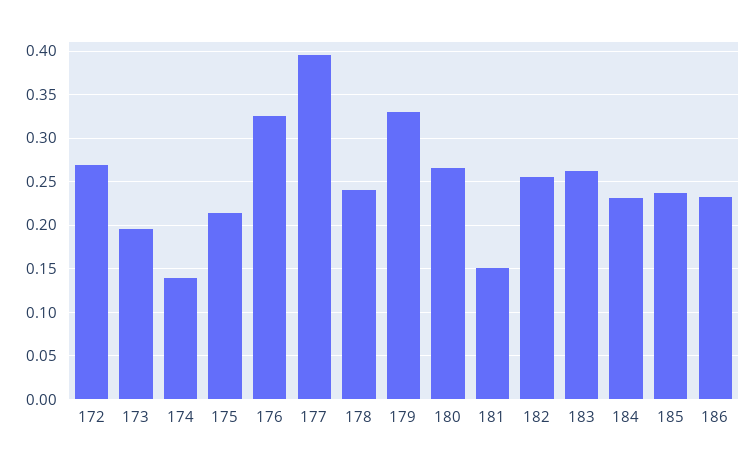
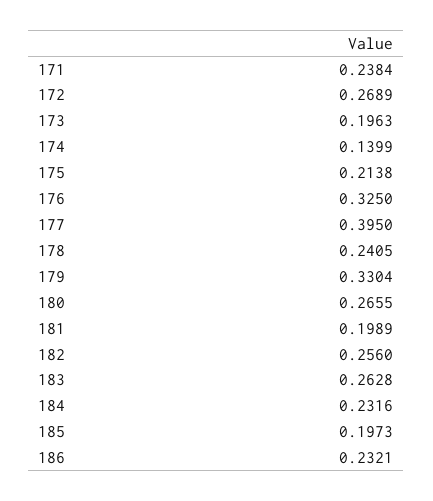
181: 0.15 -> 0.1989
185: 0.24 -> 0.1973
171: none -> 0.2384

